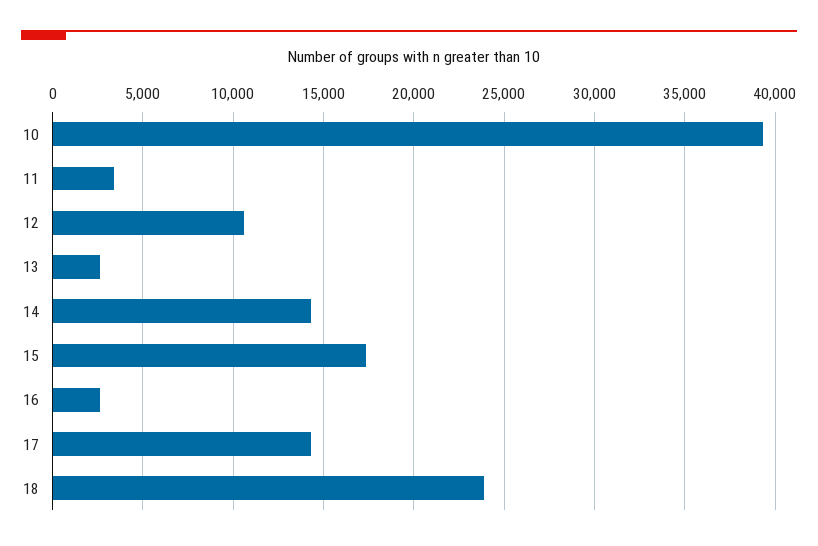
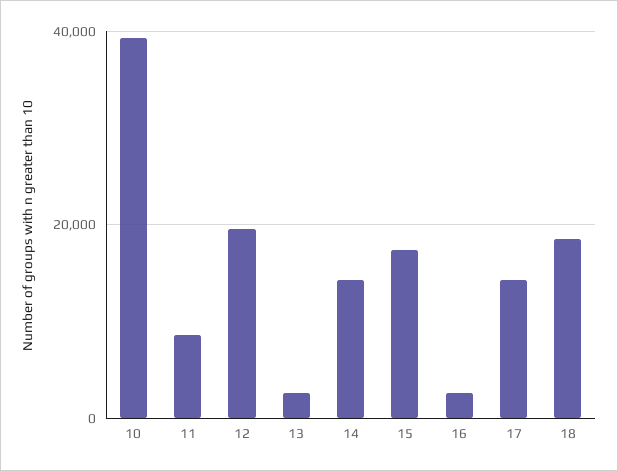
11: 3500 -> 8000
12: 10500 -> 20000
18: 24000 -> 18000

